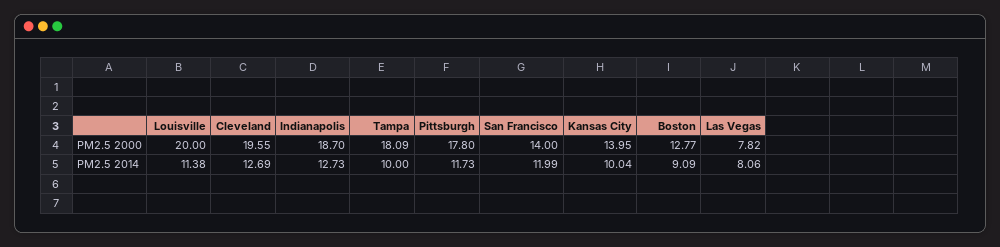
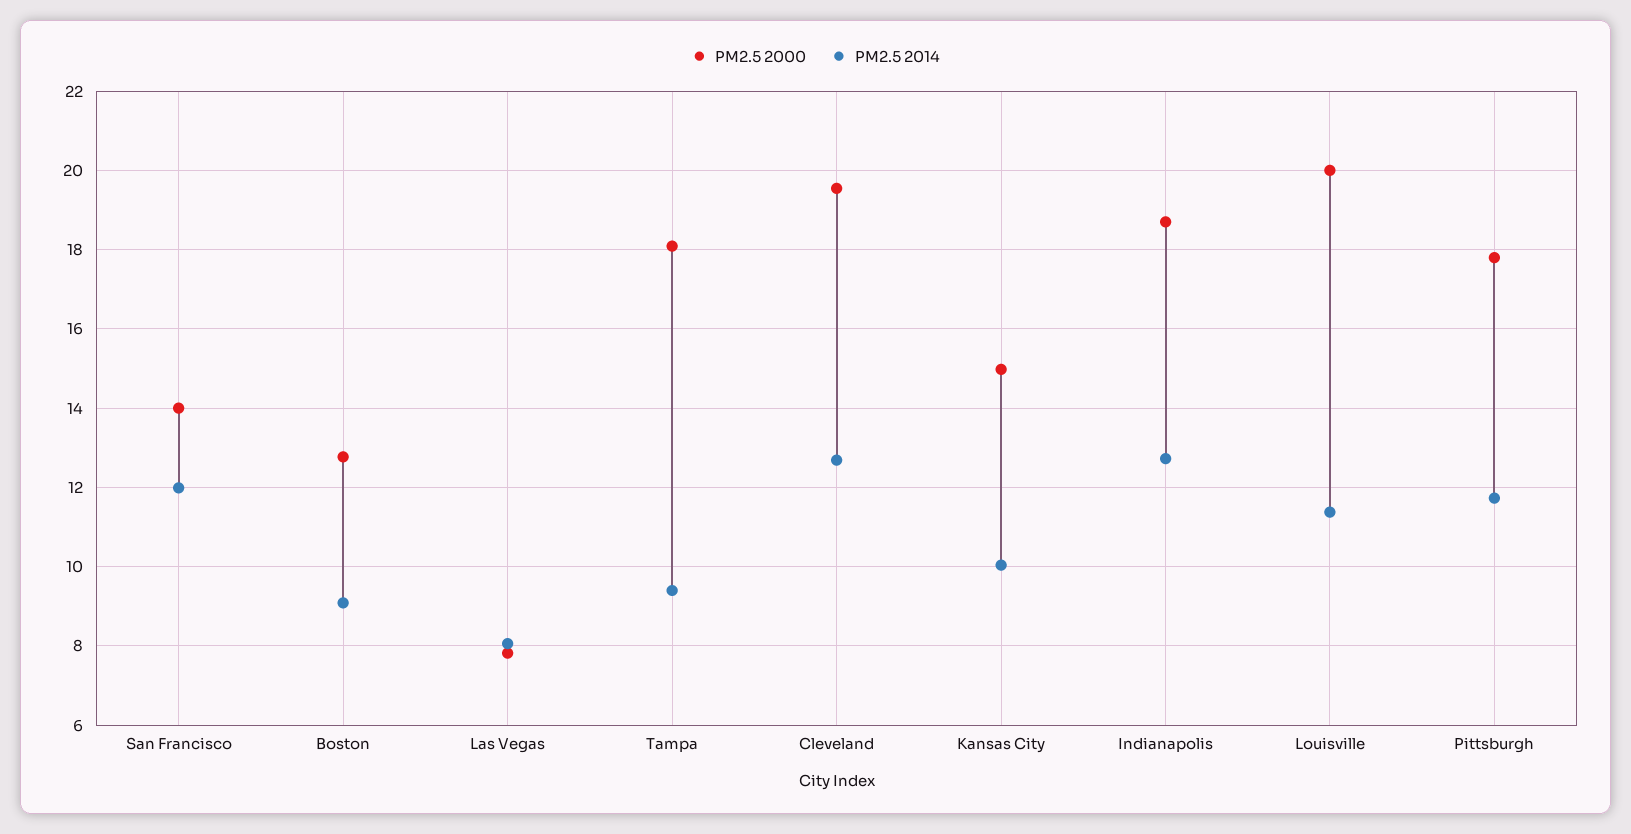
PM2.5 2000, Kansas City: 13.95 -> 15
PM2.5 2014, Tampa: 10 -> 9.4

